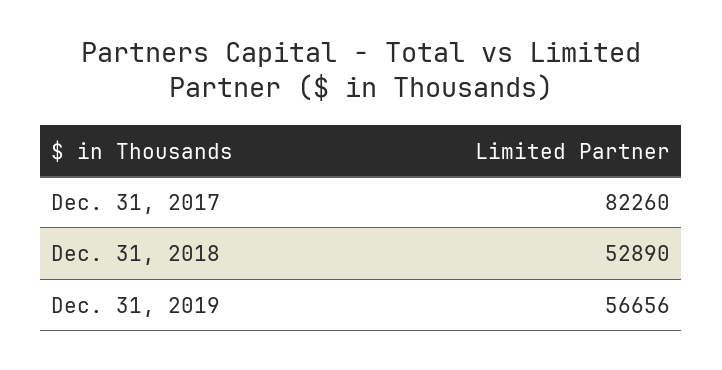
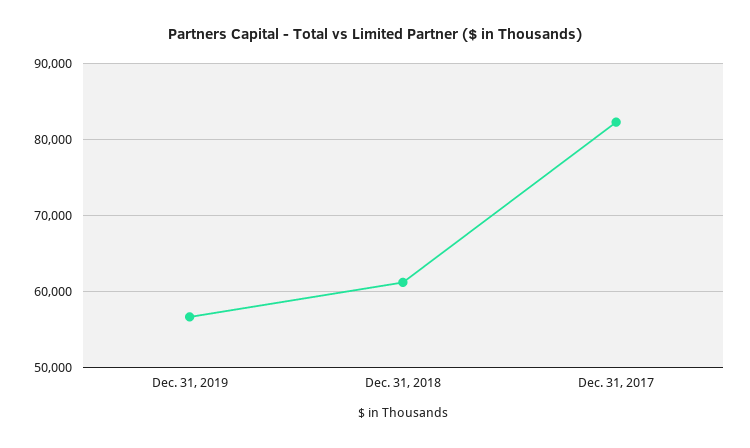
Dec. 31, 2018: 52890 -> 61000

